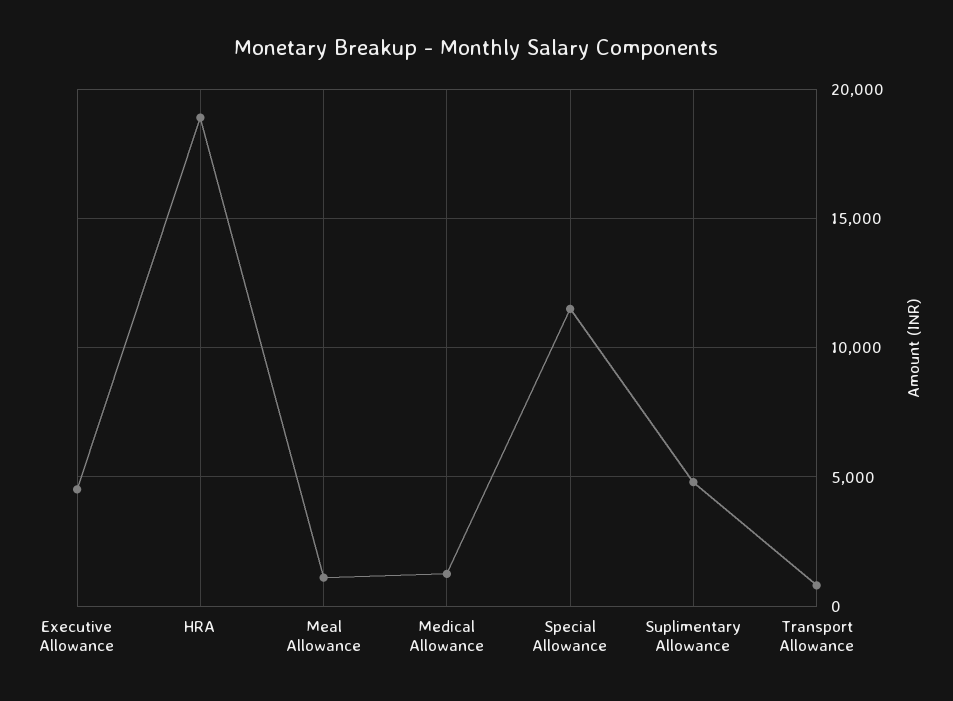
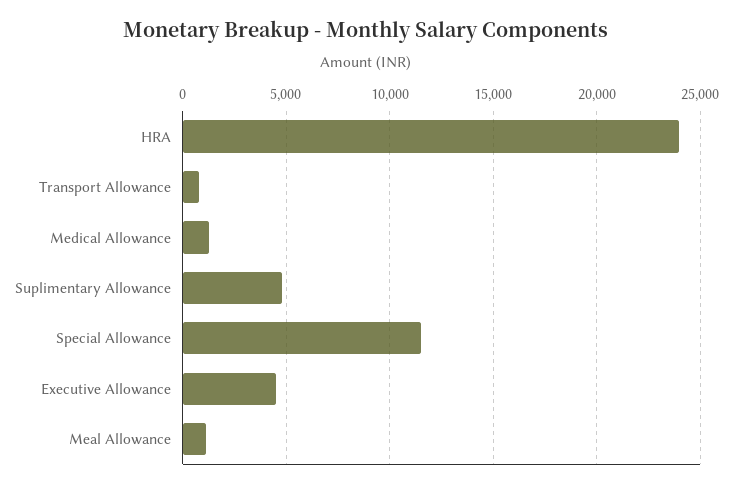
HRA: 19000 -> 24000

